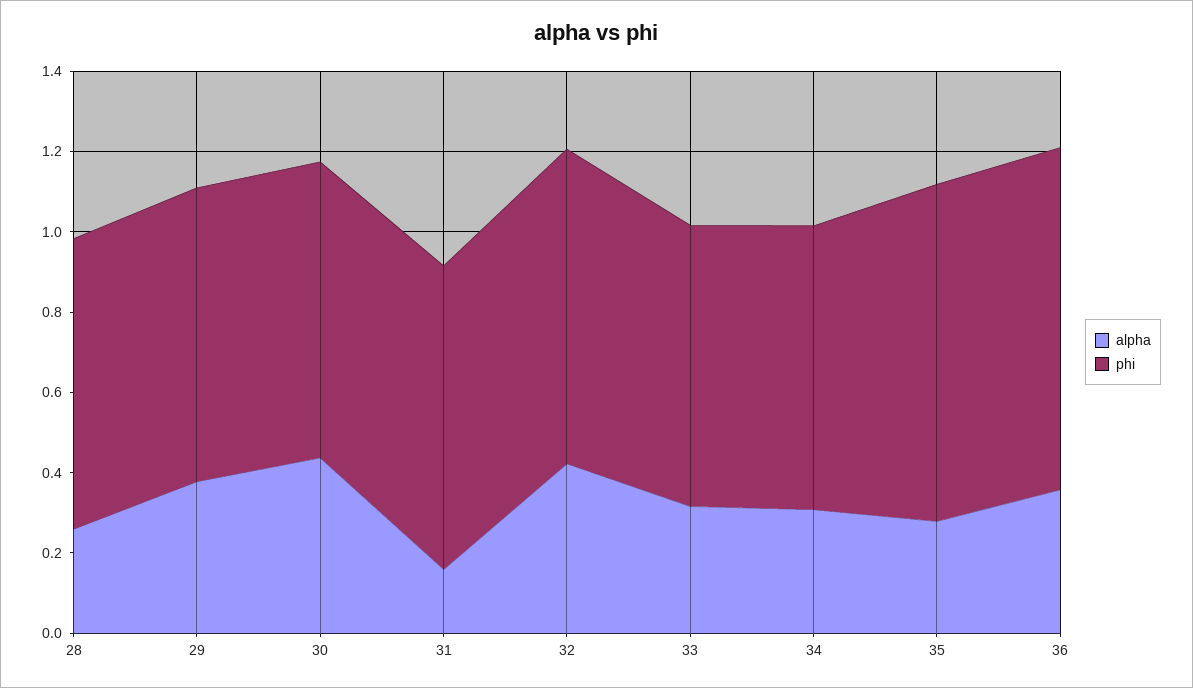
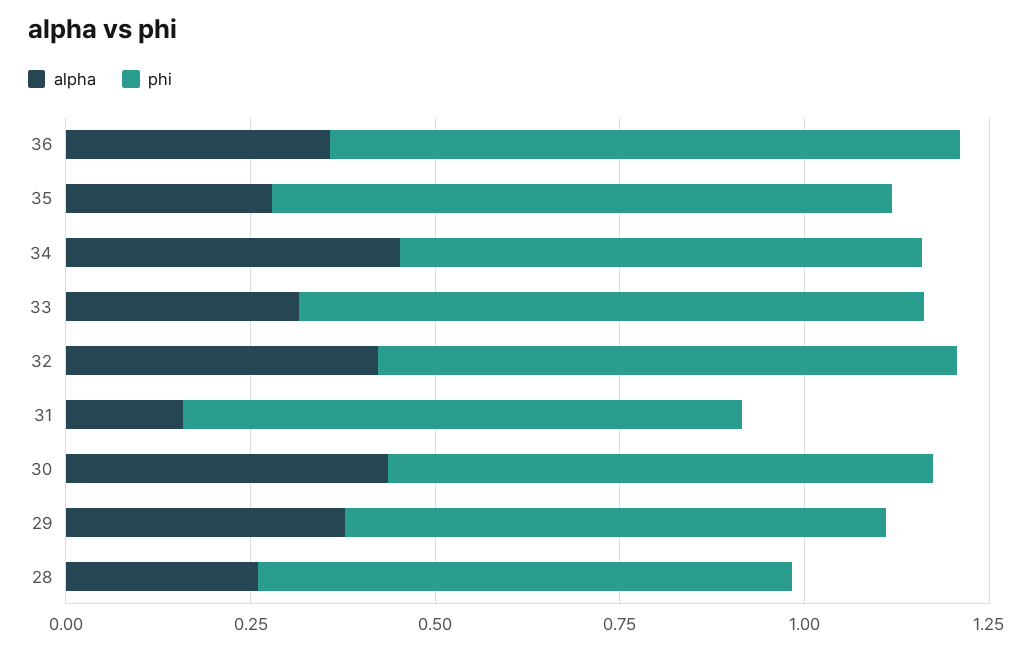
phi, 33: 0.7 -> 0.85
alpha, 34: 0.3 -> 0.45

